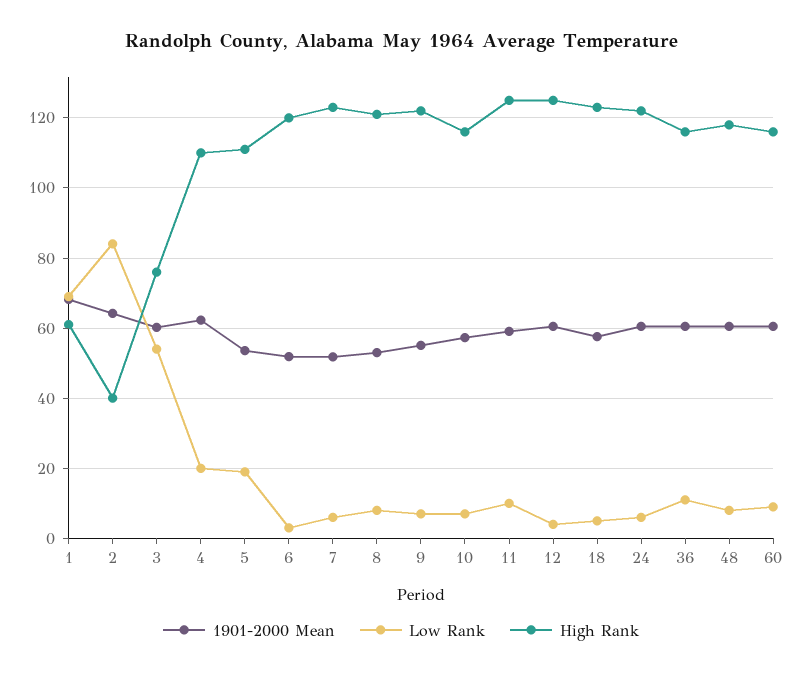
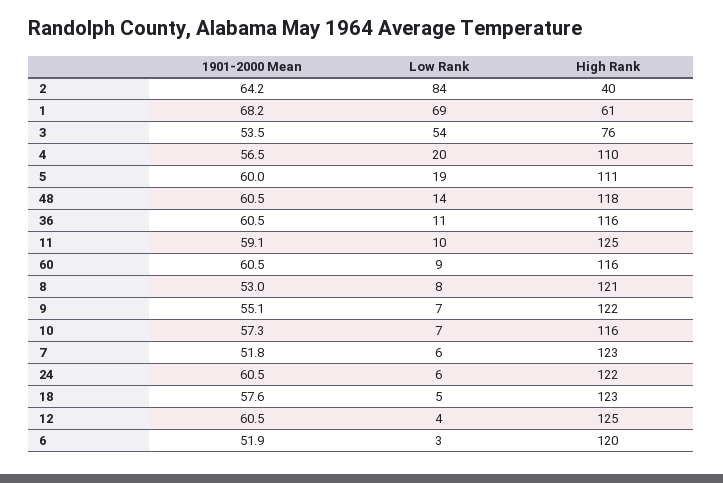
1901-2000 Mean, 3: 60 -> 53.5
1901-2000 Mean, 4: 62 -> 56.5
1901-2000 Mean, 5: 54 -> 60
Low Rank, 48: 8 -> 14

